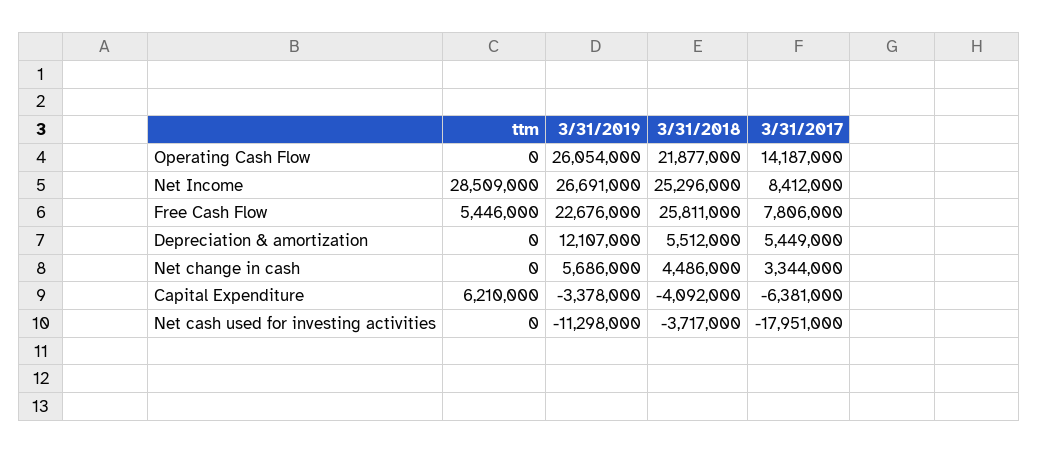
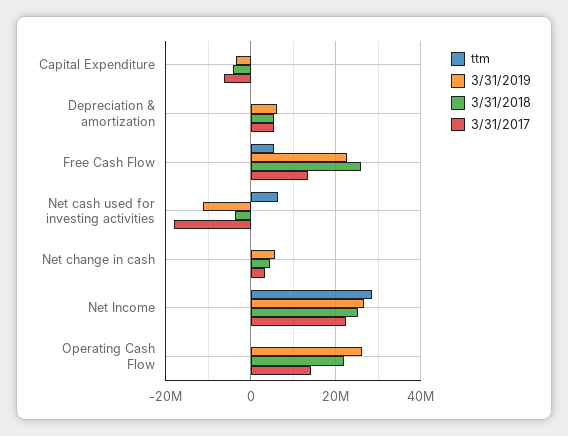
3/31/2017, Net Income: 8412000 -> 22000000
3/31/2017, Free Cash Flow: 7806000 -> 14000000
3/31/2019, Depreciation & amortization: 12107000 -> 6000000
ttm, Capital Expenditure: 6210000 -> 0
ttm, Net cash used for investing activities: 0 -> 6000000

